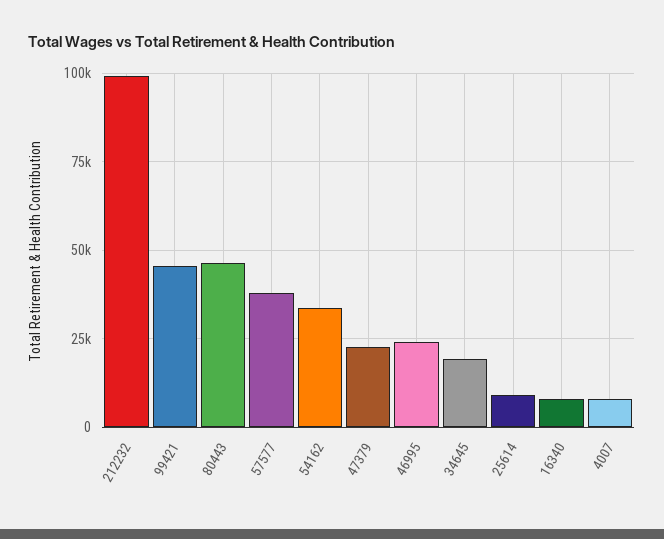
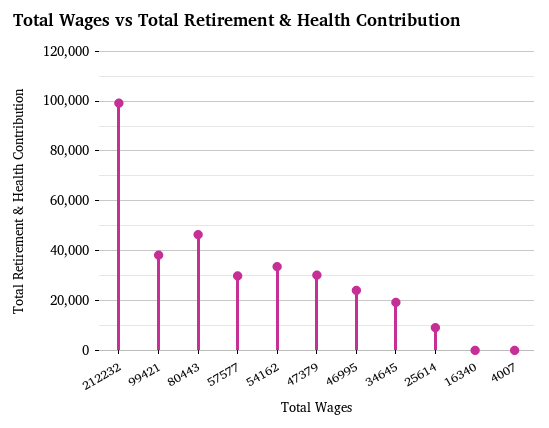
99421: 45000 -> 37500
57577: 37500 -> 30000
47379: 22500 -> 30000
16340: 7500 -> 0
4007: 7500 -> 0

